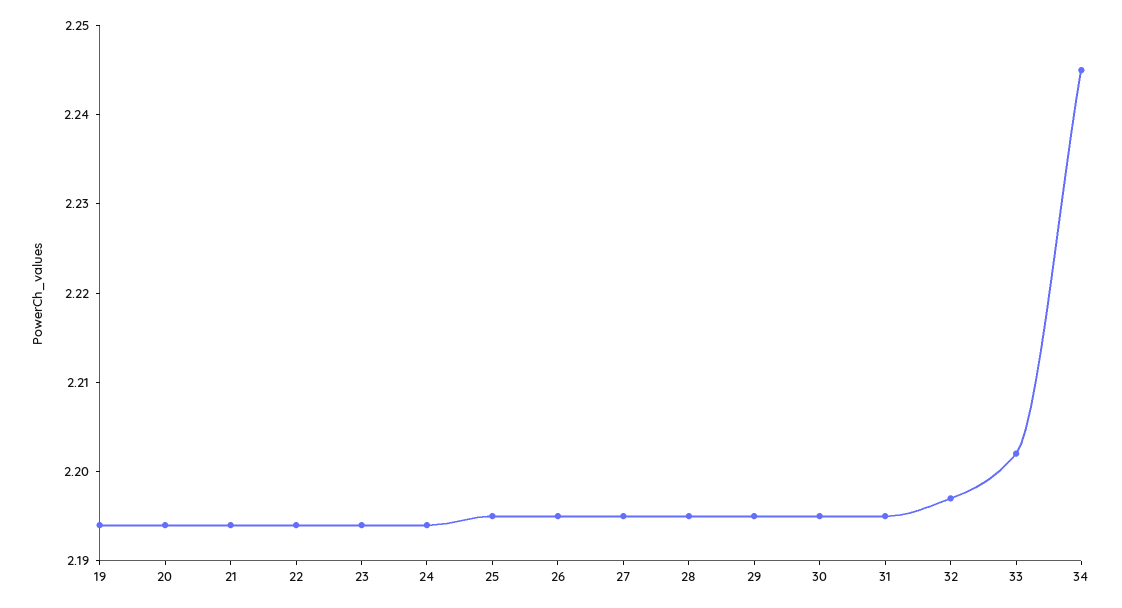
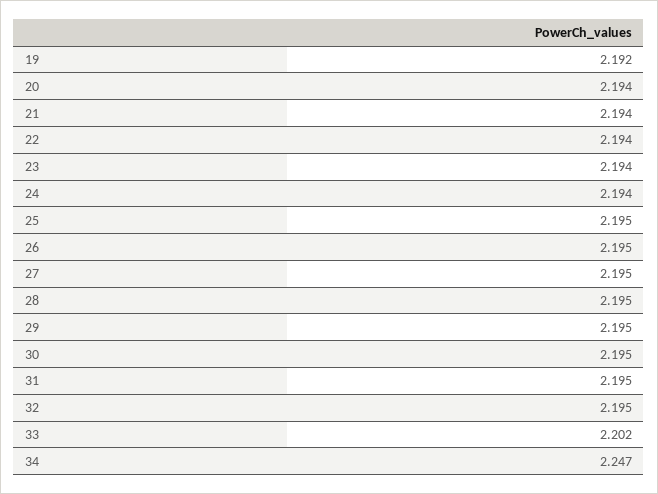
19: 2.194 -> 2.192
32: 2.197 -> 2.195
34: 2.245 -> 2.247

